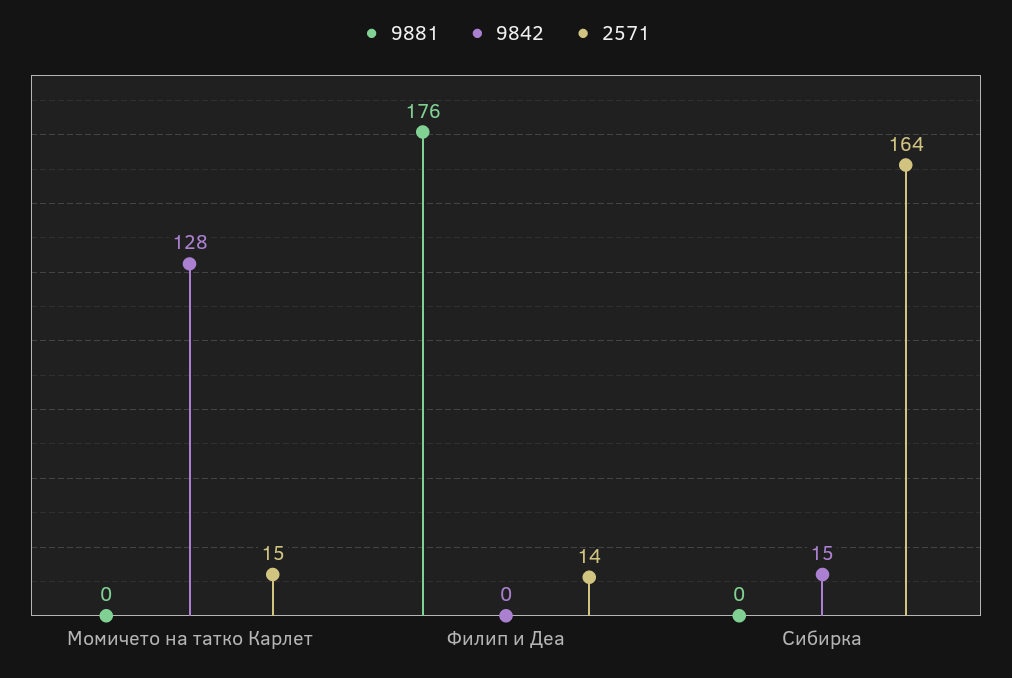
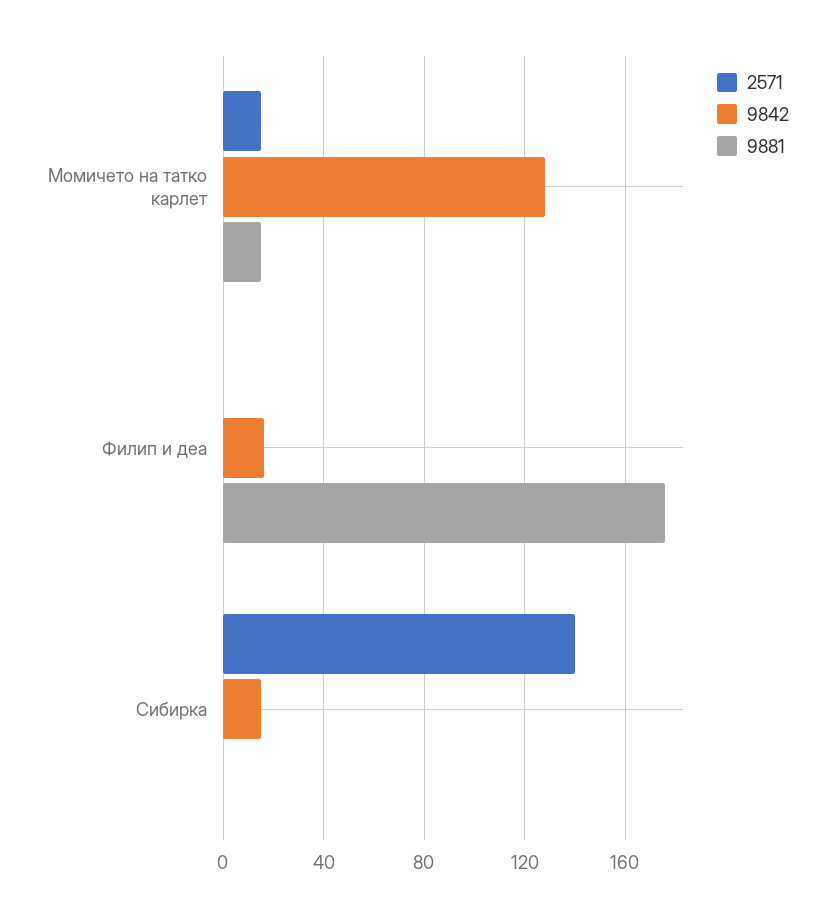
9881, Момичето на татко Карлет: 0 -> 15
9842, Филип и Деа: 0 -> 15
2571, Филип и Деа: 14 -> 0
2571, Сибирка: 164 -> 140

